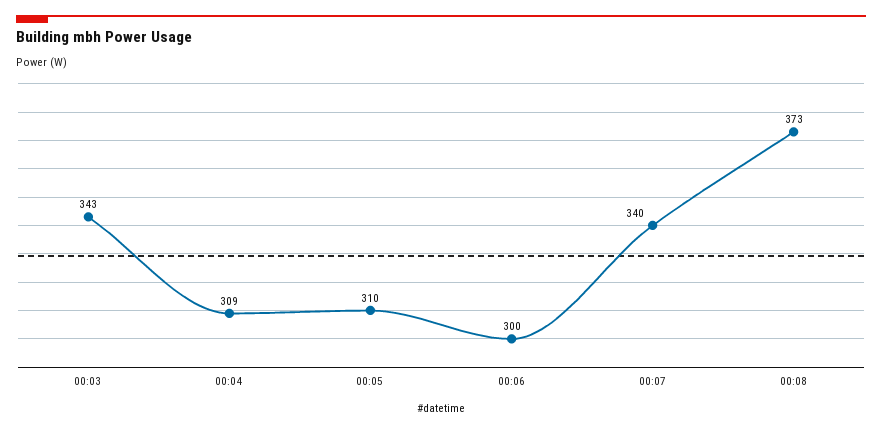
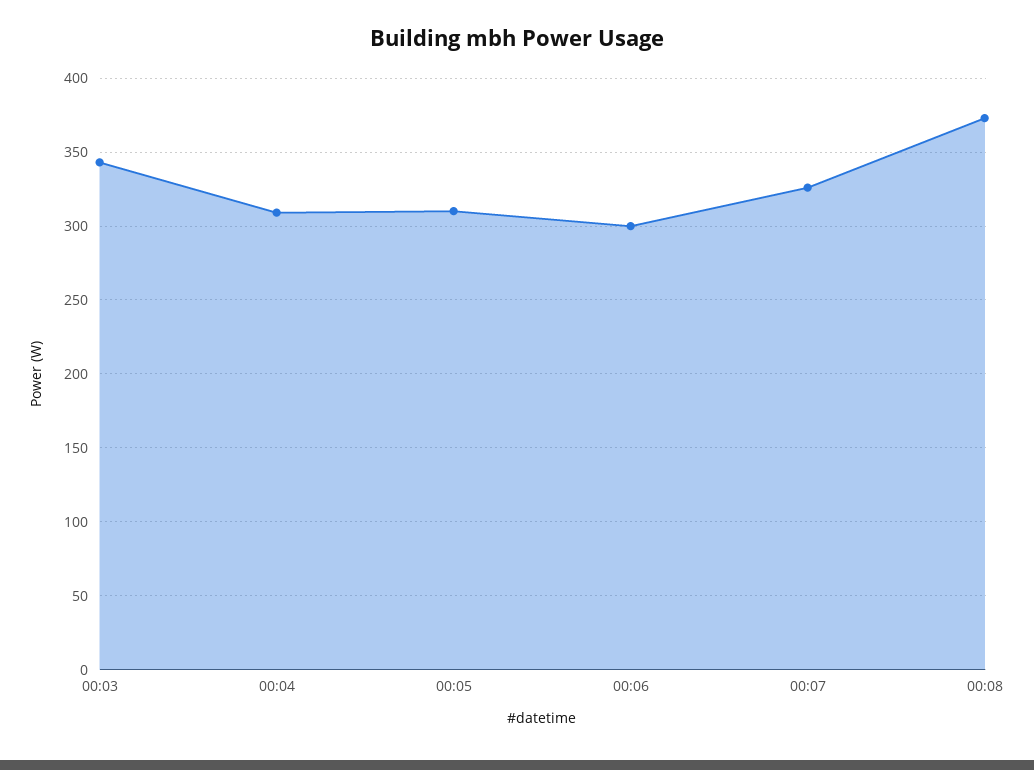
00:07: 340 -> 325

